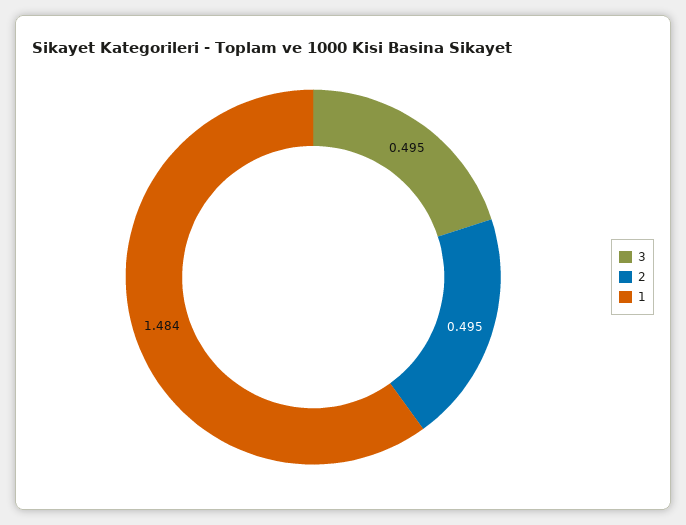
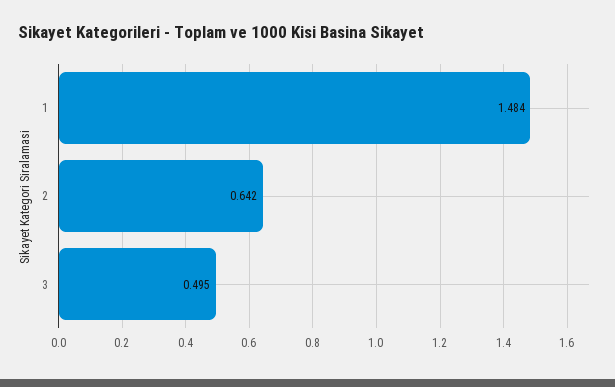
2: 0.495 -> 0.642

